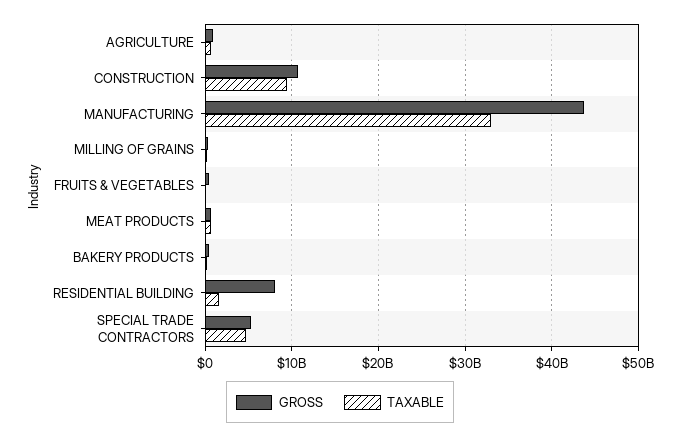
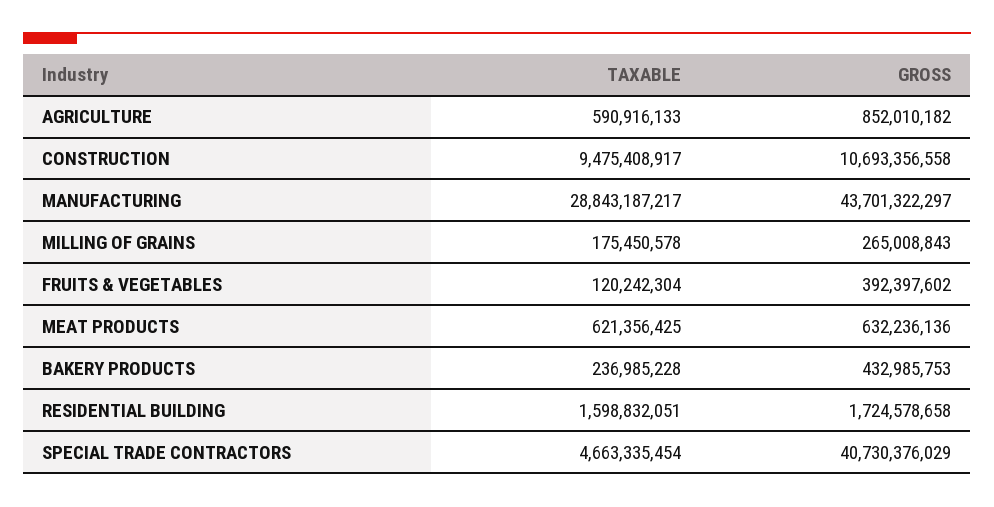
TAXABLE, MANUFACTURING: 33000000000 -> 28843187217
GROSS, RESIDENTIAL BUILDING: 8000000000 -> 1724578658
GROSS, SPECIAL TRADE CONTRACTORS: 5000000000 -> 40730376029

